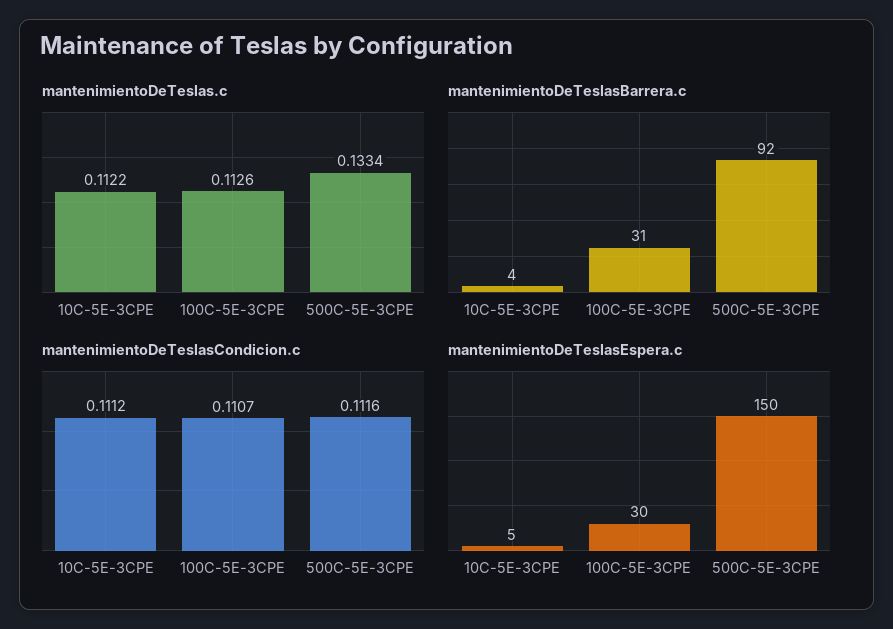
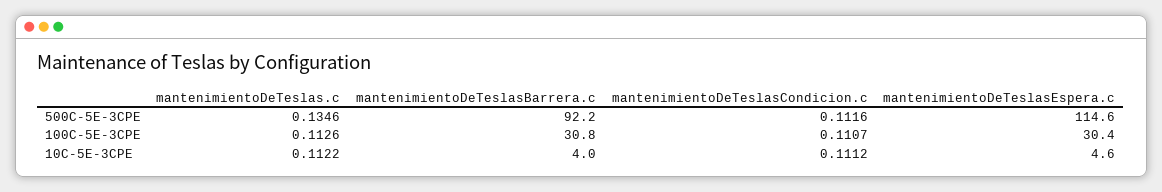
mantenimientoDeTeslas.c, 500C-5E-3CPE: 0.1334 -> 0.1346
mantenimientoDeTeslasEspera.c, 500C-5E-3CPE: 150 -> 114.6

